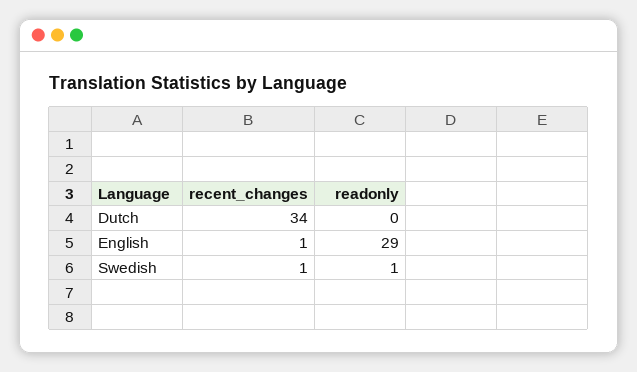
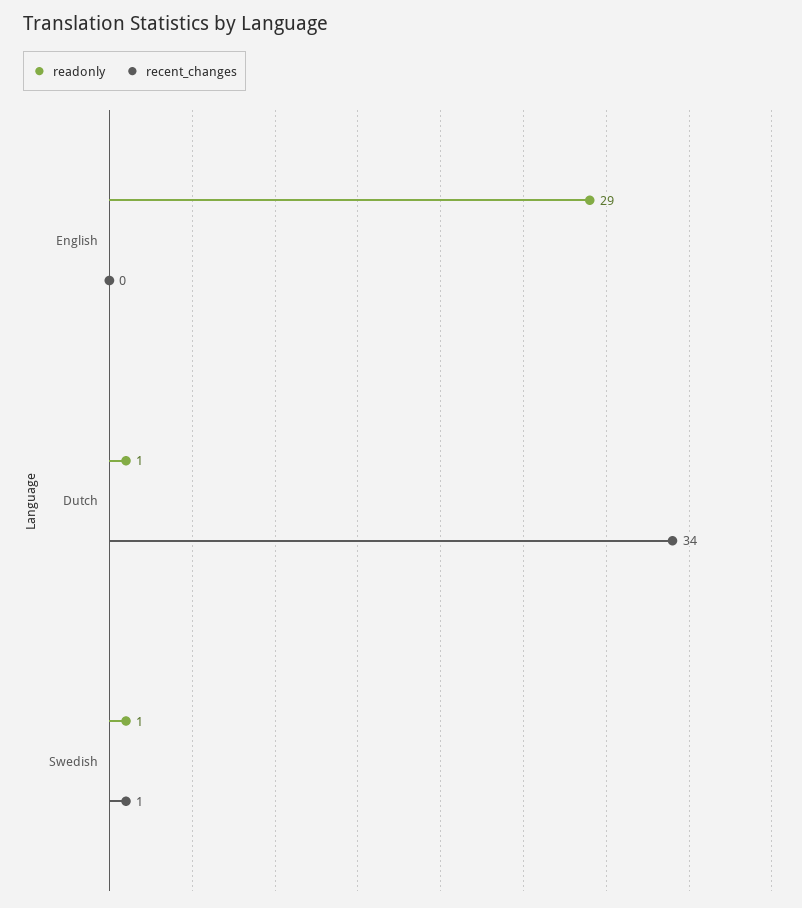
readonly, Dutch: 0 -> 1
recent_changes, English: 1 -> 0

